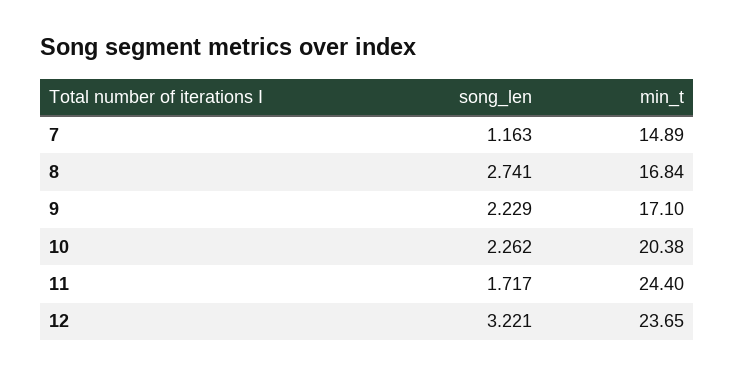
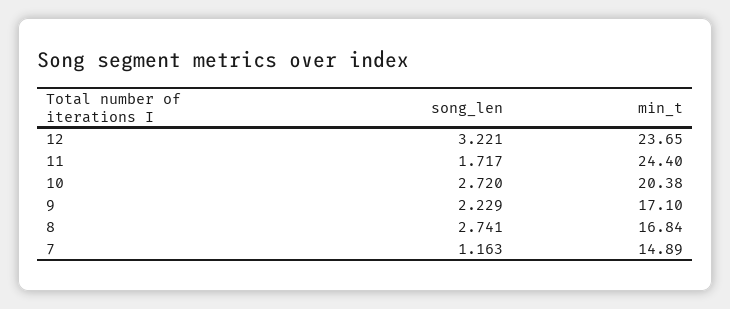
song_len, 10: 2.262 -> 2.72

